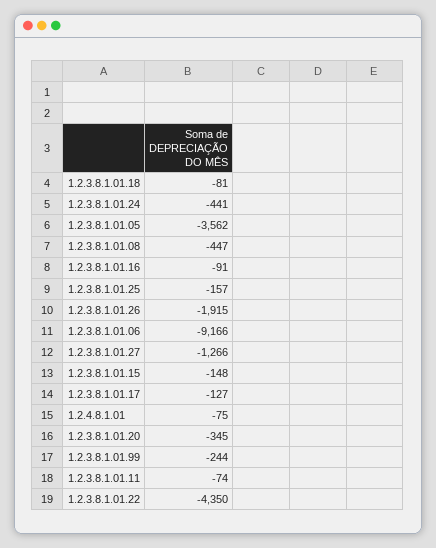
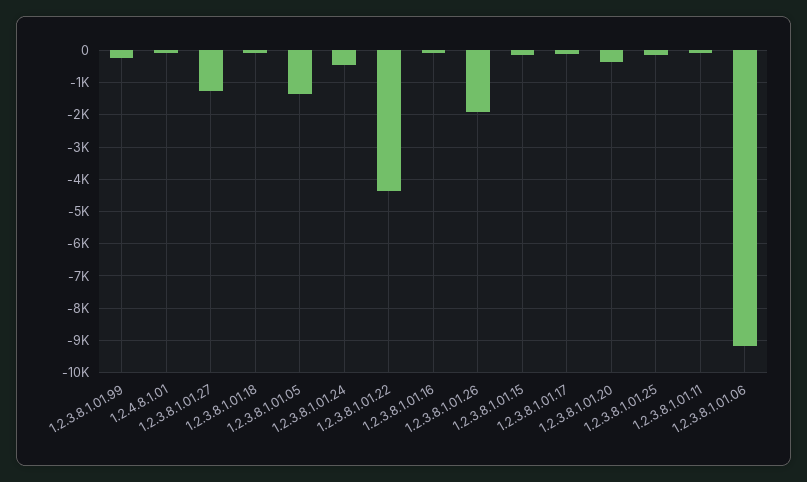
1.2.3.8.1.01.05: -3562 -> -1400
1.2.3.8.1.01.08: -447 -> none

